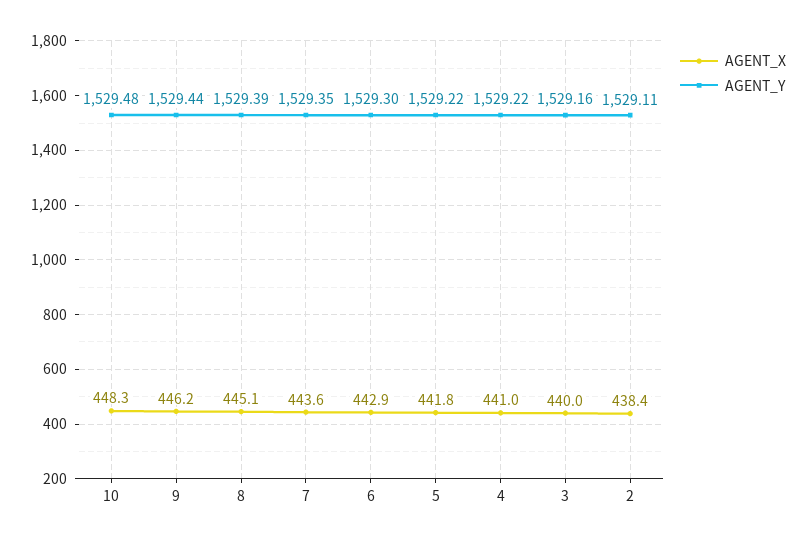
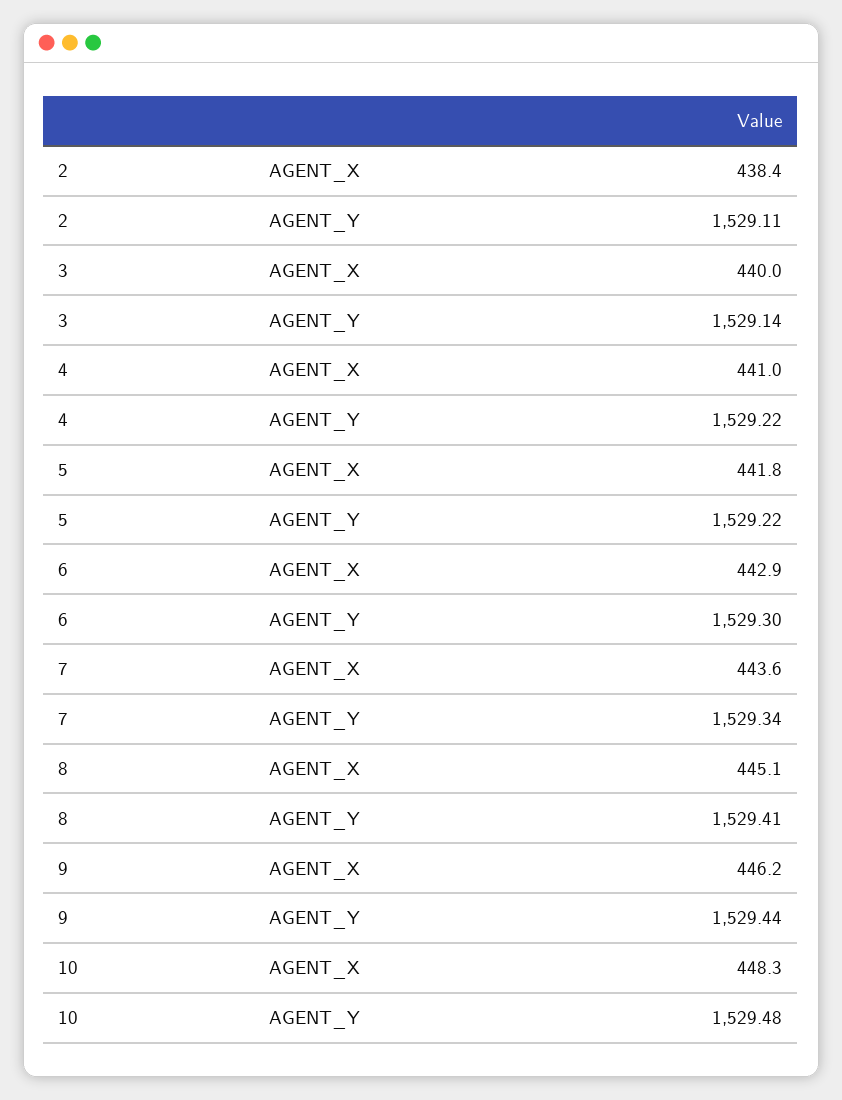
AGENT_Y, 8: 1529.39 -> 1529.41
AGENT_Y, 7: 1529.35 -> 1529.34
AGENT_Y, 3: 1529.16 -> 1529.14

